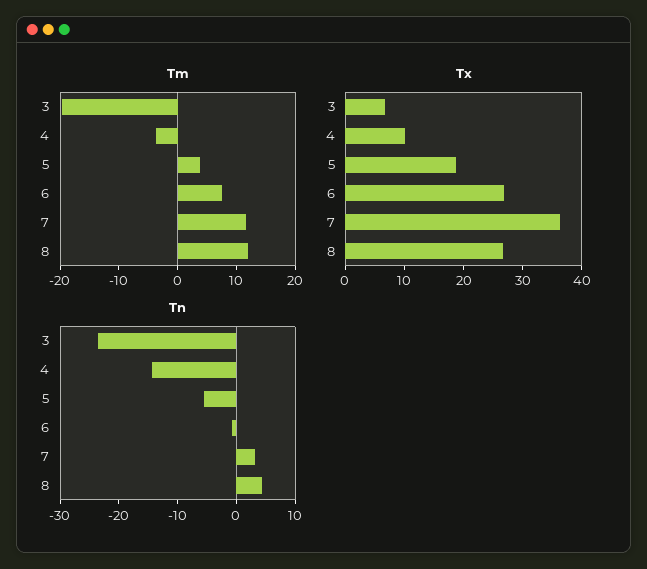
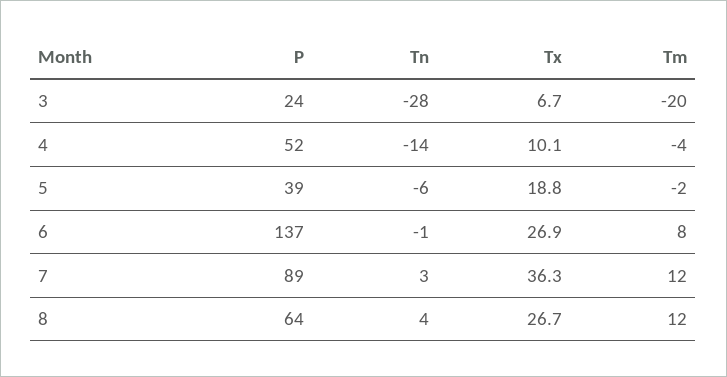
Tm, 5: 4 -> -2
Tn, 3: -24 -> -28
P, 3: none -> 24
P, 4: none -> 52
P, 5: none -> 39
P, 6: none -> 137
P, 7: none -> 89
P, 8: none -> 64

